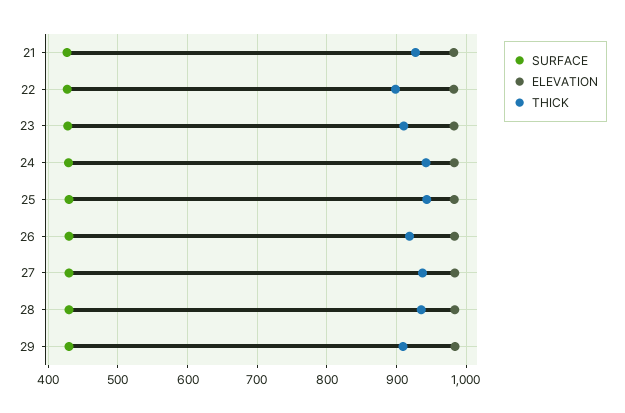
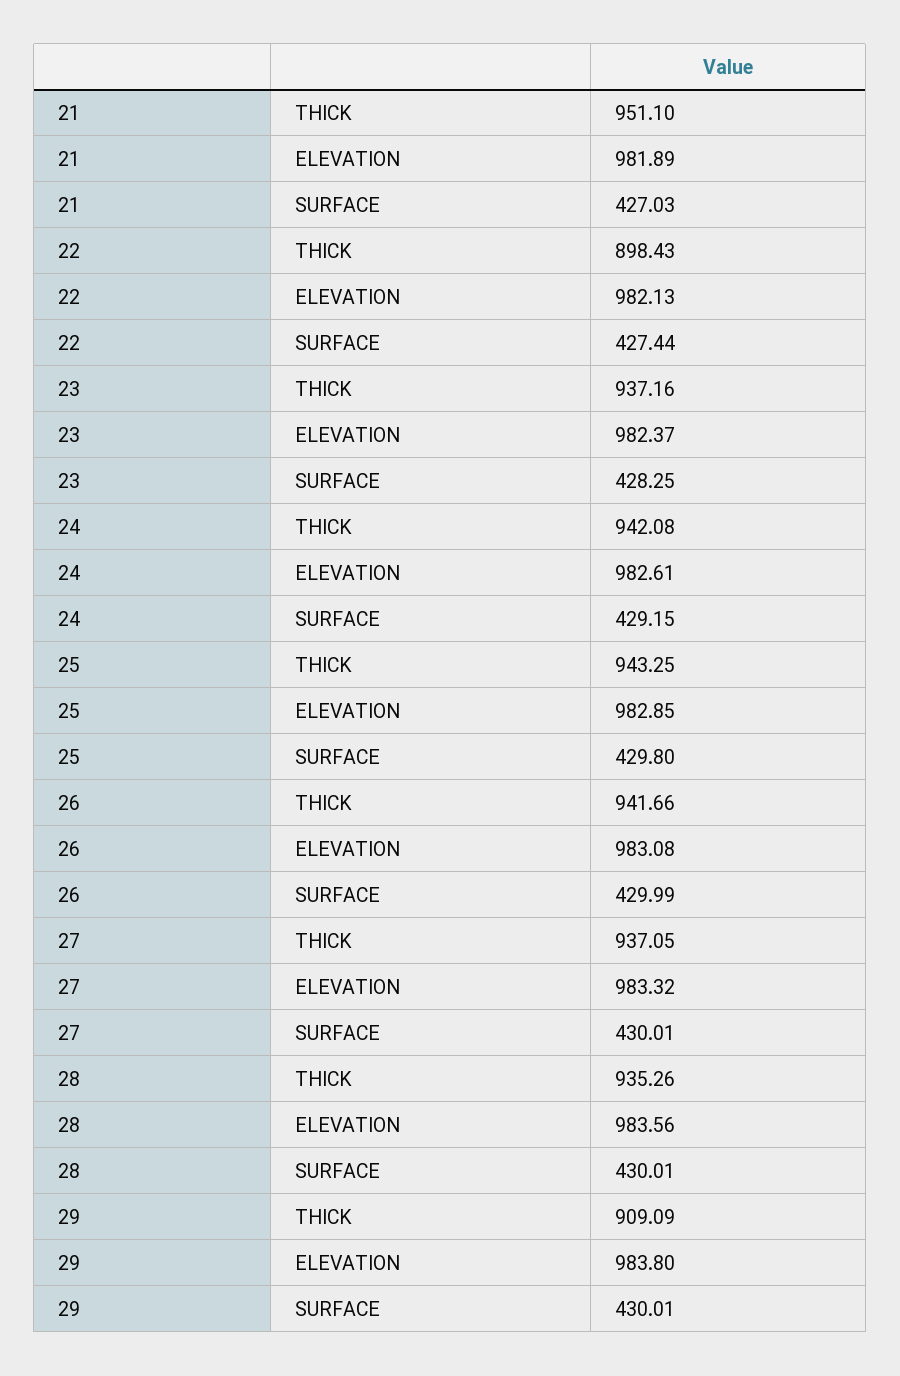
THICK, 21: 930 -> 951.1
THICK, 23: 910 -> 937.16
THICK, 26: 920 -> 941.66

